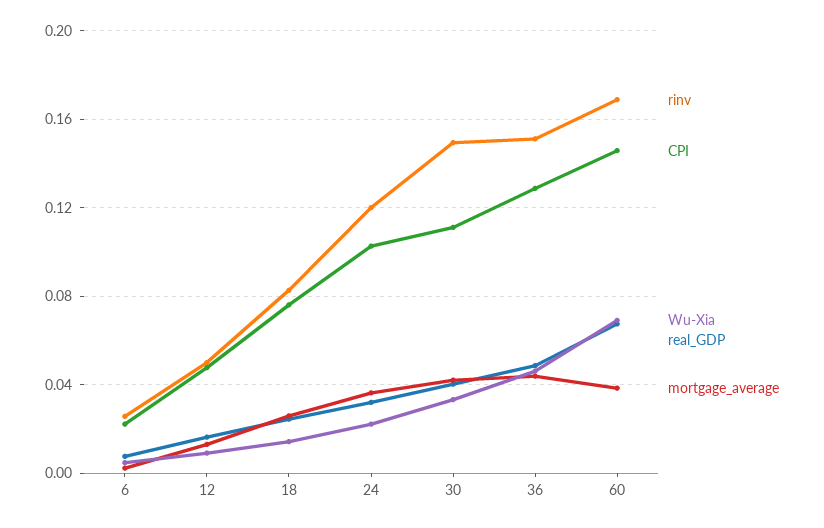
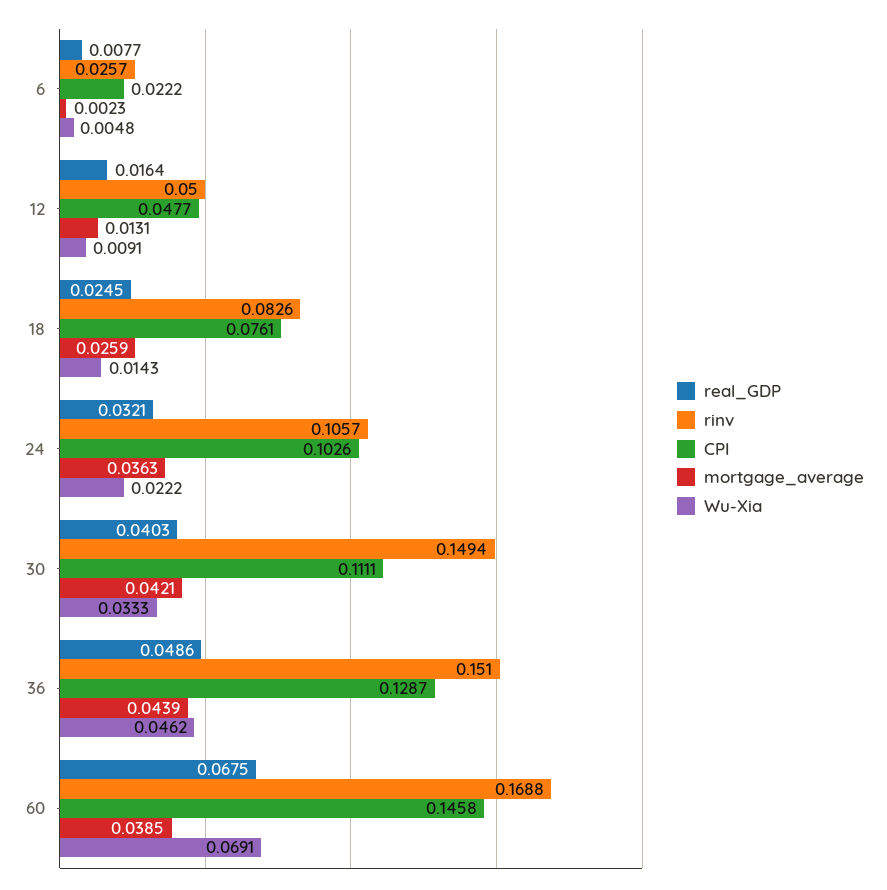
rinv, 24: 0.12 -> 0.1057

